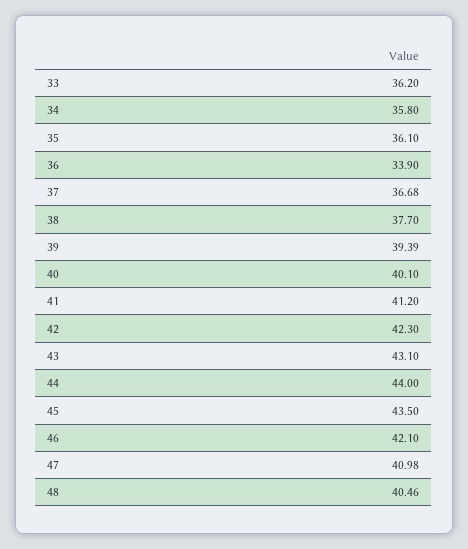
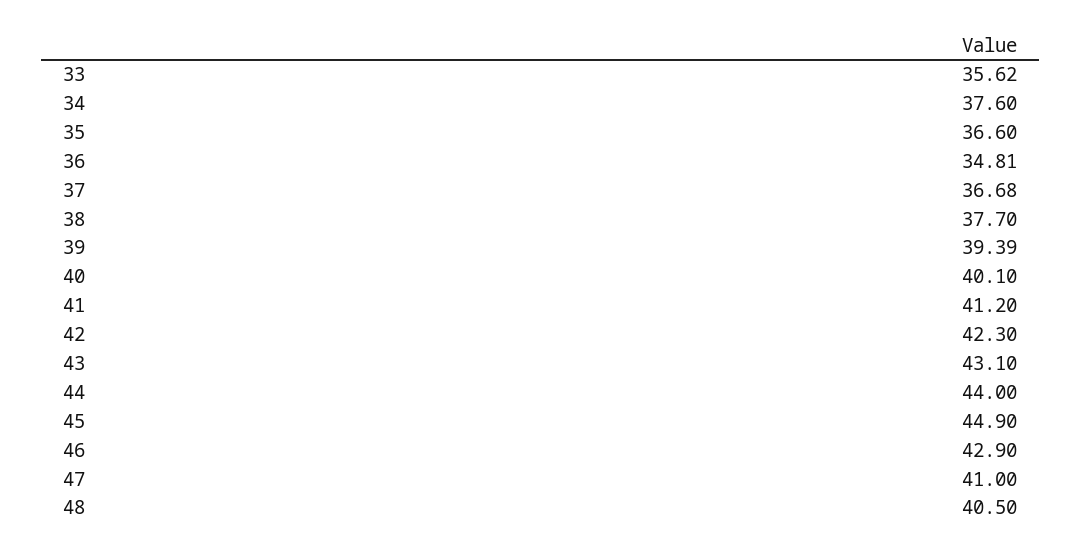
33: 36.2 -> 35.62
34: 35.8 -> 37.6
35: 36.1 -> 36.6
36: 33.9 -> 34.81
45: 43.5 -> 44.9
46: 42.1 -> 42.9
47: 40.98 -> 41
48: 40.46 -> 40.5

